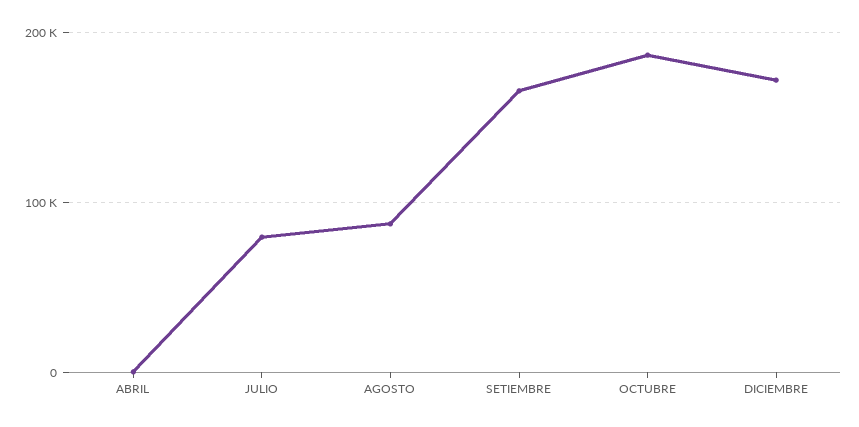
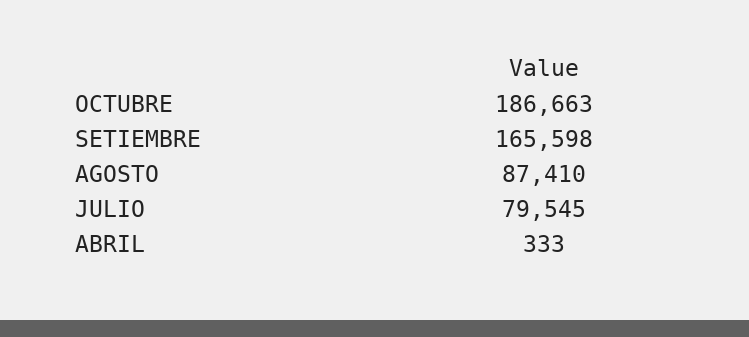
DICIEMBRE: 170000 -> none

